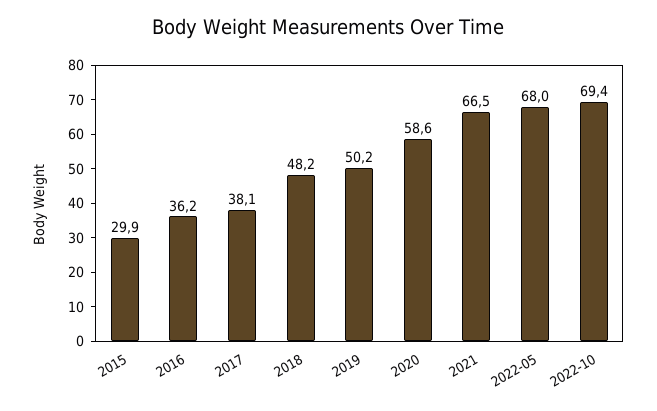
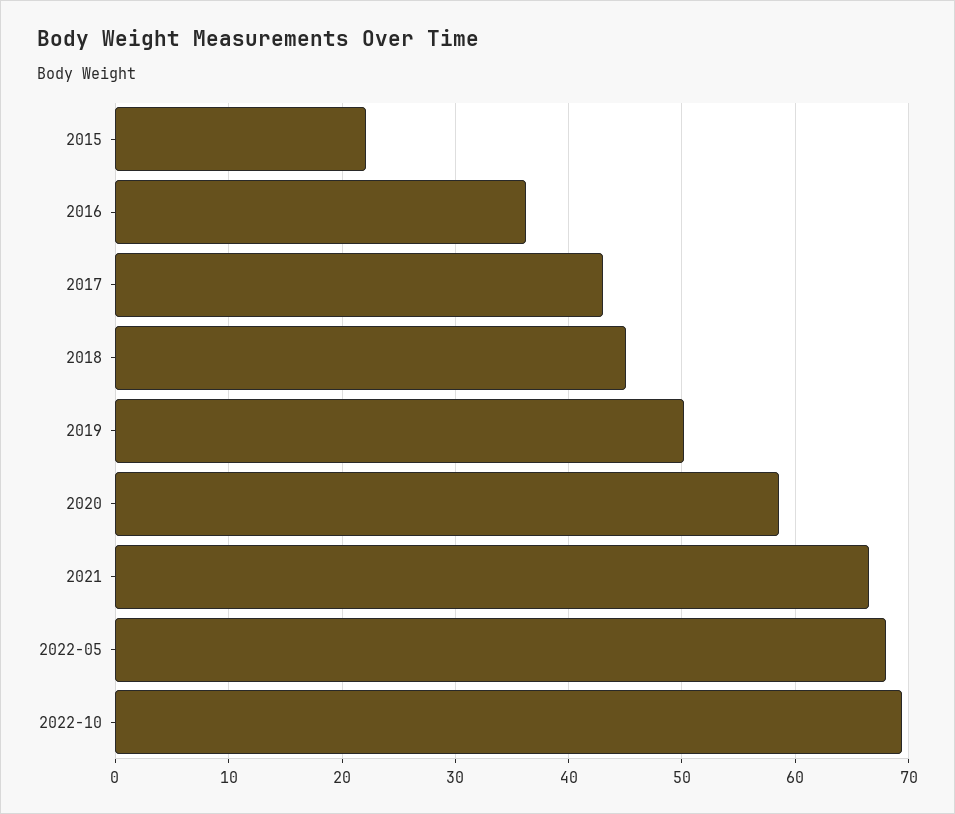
2015: 29.9 -> 22
2017: 38.1 -> 43
2018: 48.2 -> 45

